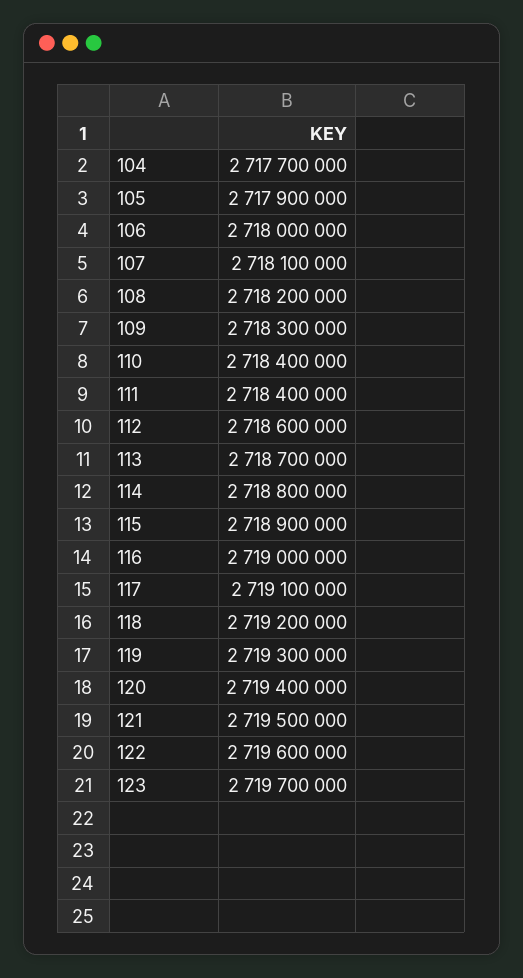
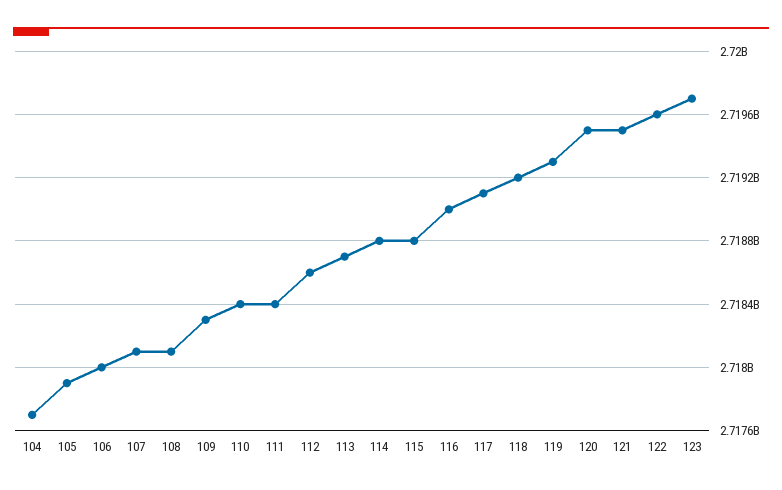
108: 2718200000 -> 2718100000
115: 2718900000 -> 2718800000
120: 2719400000 -> 2719500000

